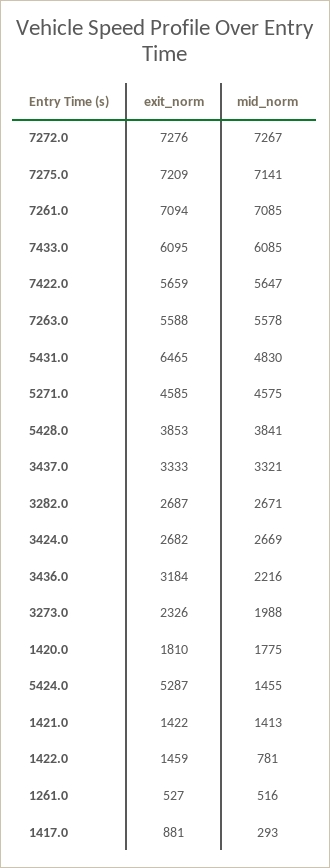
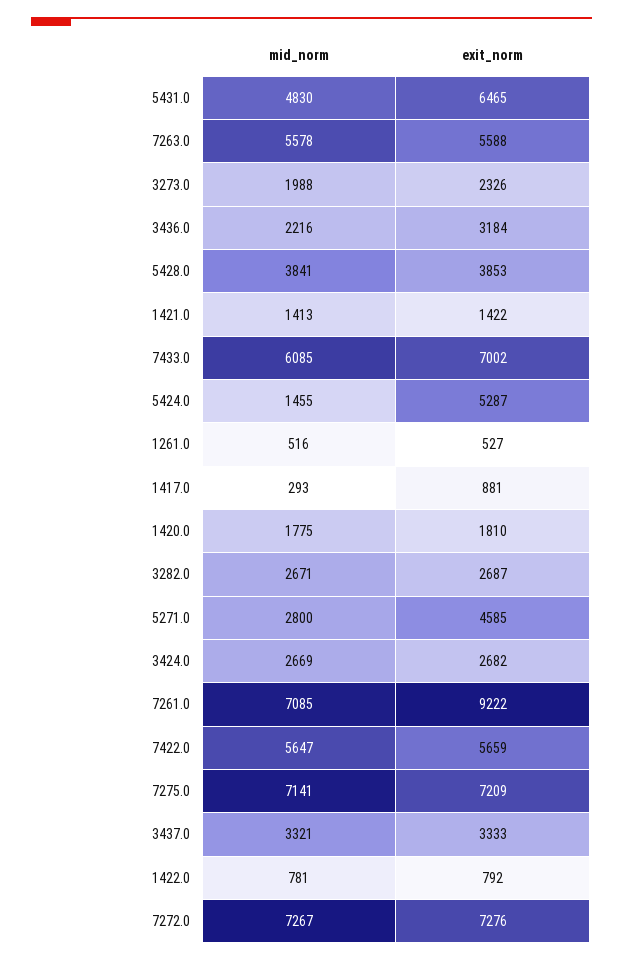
exit_norm, 7261.0: 7094 -> 9222
exit_norm, 7433.0: 6095 -> 7002
mid_norm, 5271.0: 4575 -> 2800
exit_norm, 1422.0: 1459 -> 792

